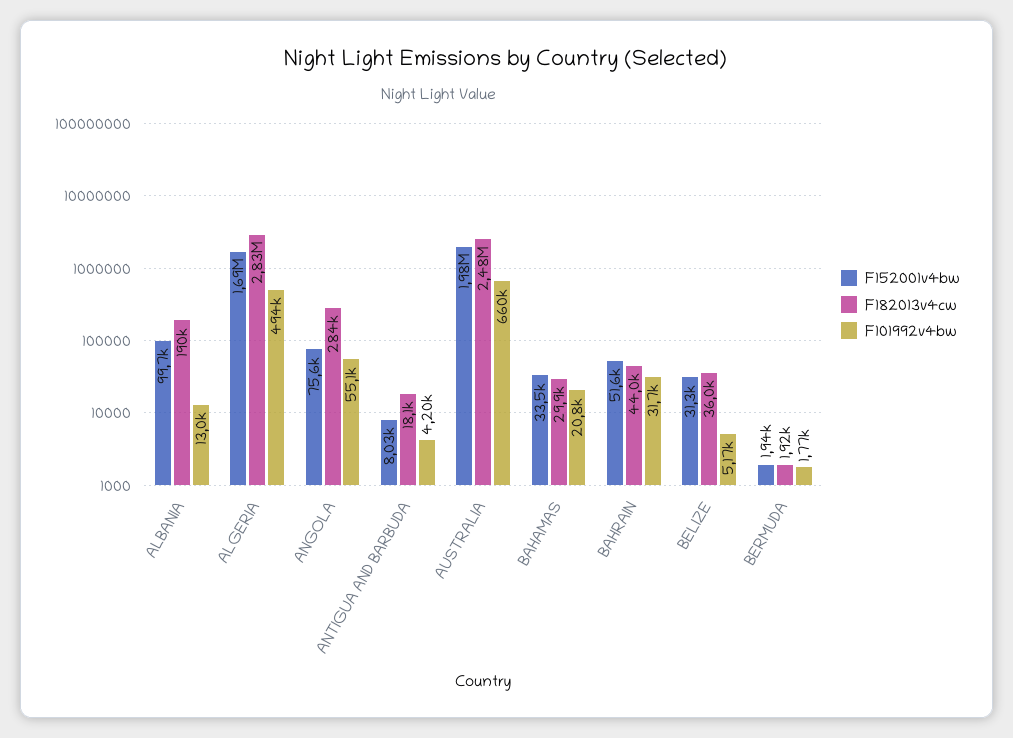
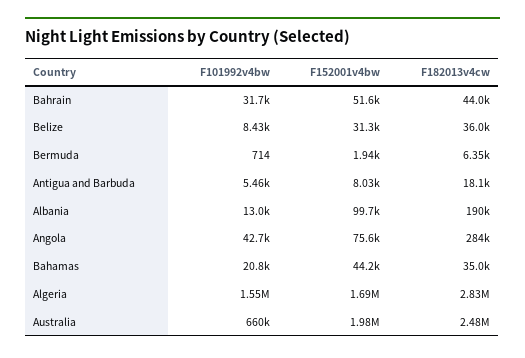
F101992v4bw, ALGERIA: 494000 -> 1550000
F101992v4bw, ANGOLA: 55100 -> 42700
F101992v4bw, ANTIGUA AND BARBUDA: 4200 -> 5460
F152001v4bw, BAHAMAS: 33500 -> 44200
F182013v4cw, BAHAMAS: 29900 -> 35000
F101992v4bw, BELIZE: 5170 -> 8430
F182013v4cw, BERMUDA: 1920 -> 6350
F101992v4bw, BERMUDA: 1770 -> 714

